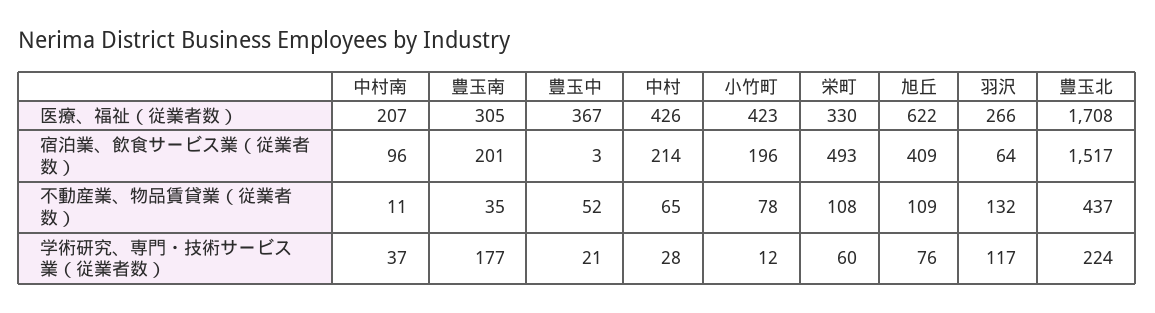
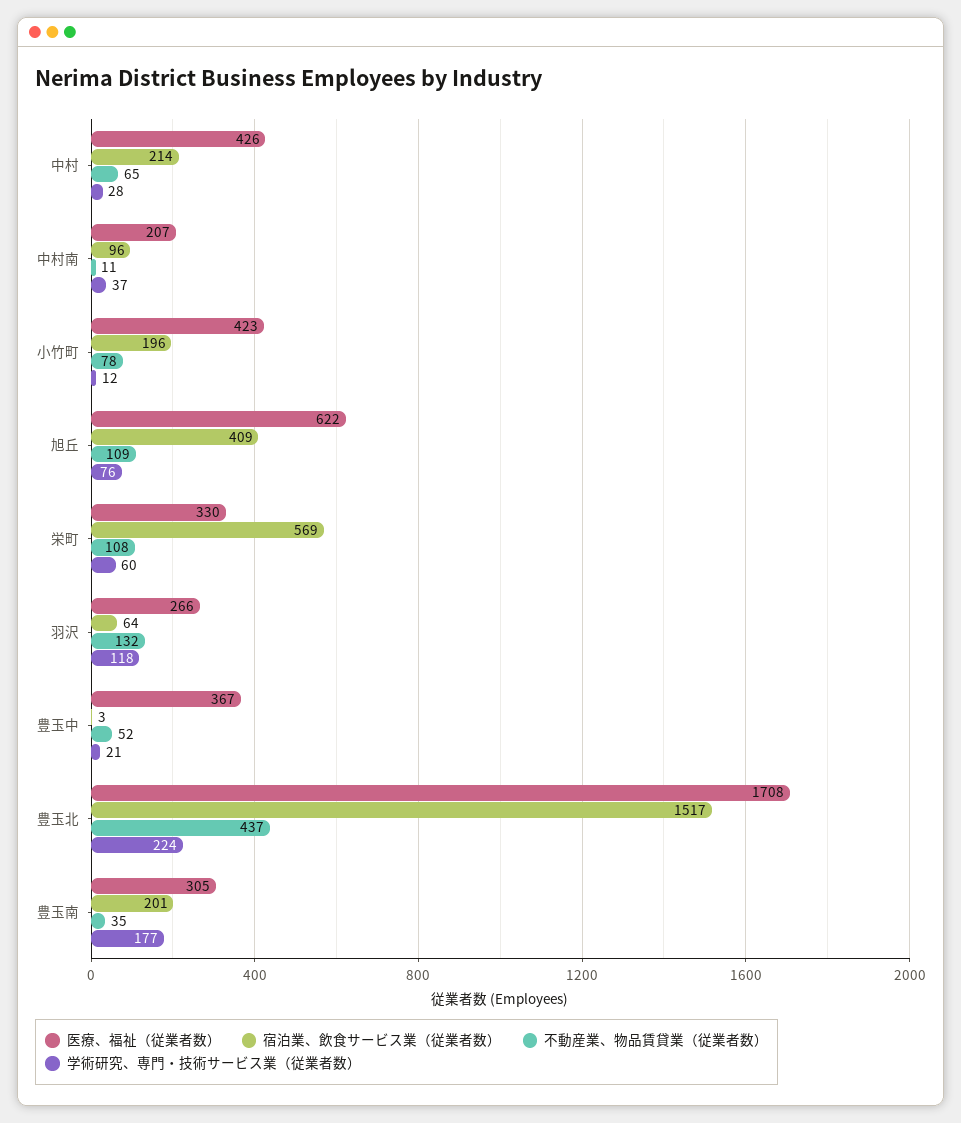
宿泊業、飲食サービス業（従業者数）, 栄町: 493 -> 569
学術研究、専門・技術サービス業（従業者数）, 羽沢: 117 -> 118

